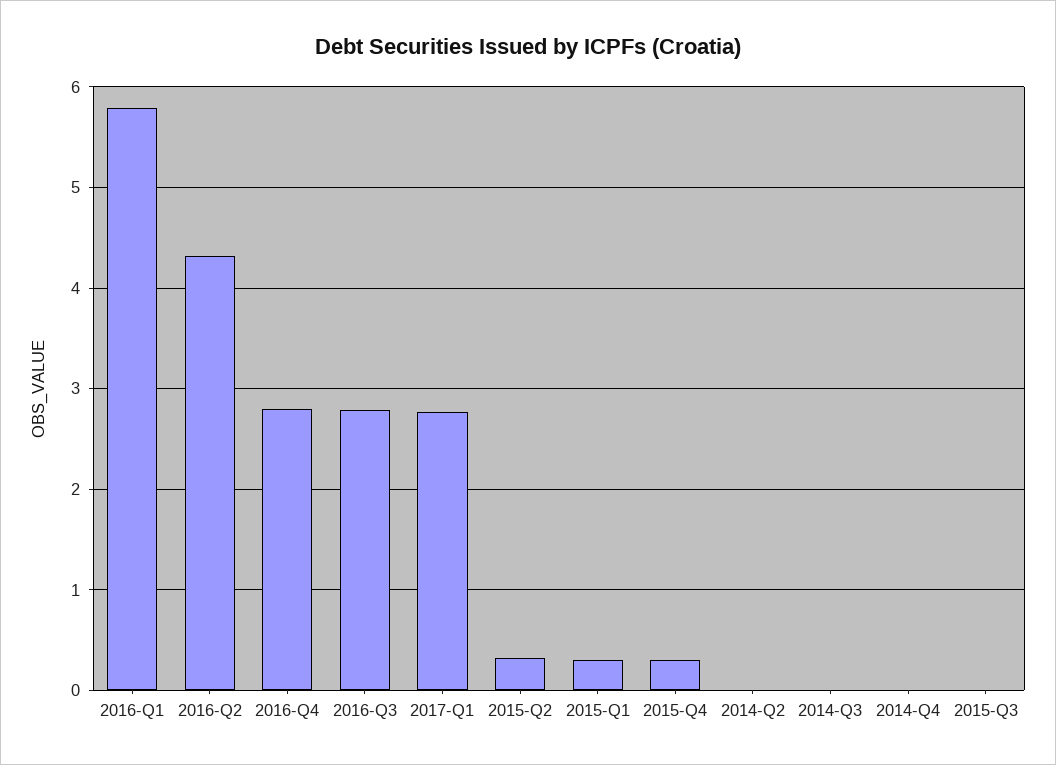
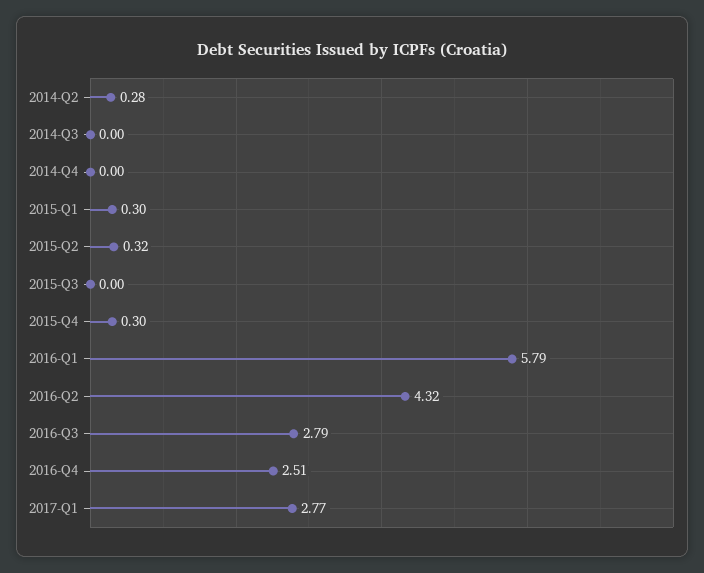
2016-Q4: 2.8 -> 2.51
2014-Q2: 0 -> 0.28

